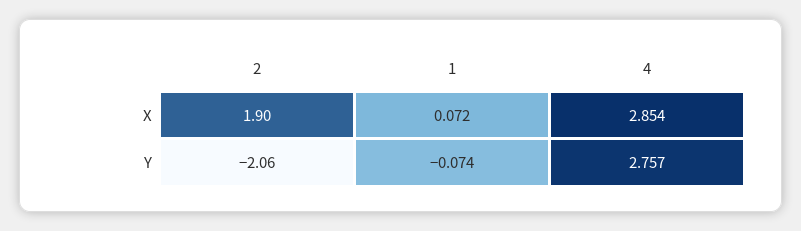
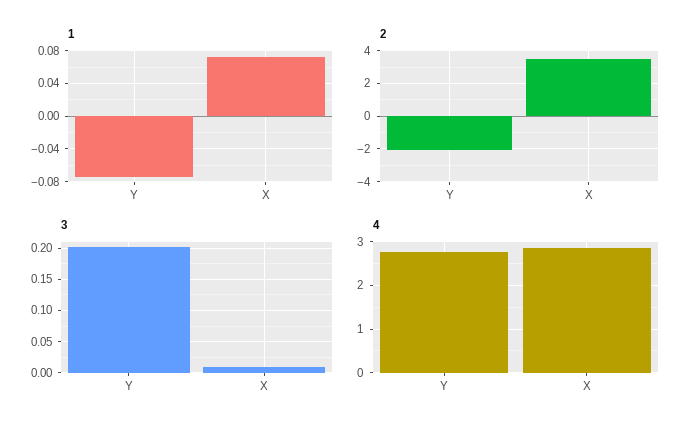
2, X: 1.9 -> 3.5
3, Y: none -> 0.2
3, X: none -> 0.01

